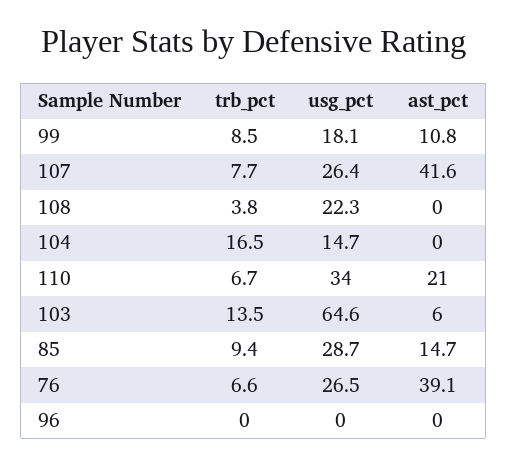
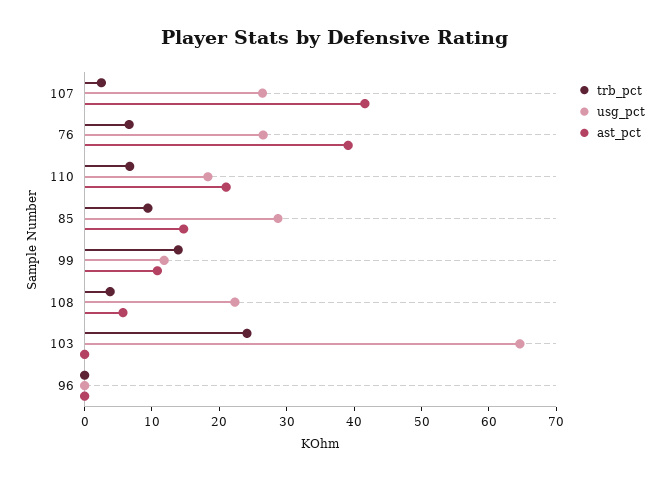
trb_pct, 99: 8.5 -> 14
usg_pct, 99: 18.1 -> 12
trb_pct, 107: 7.7 -> 2
ast_pct, 108: 0 -> 6
trb_pct, 104: 16.5 -> none
usg_pct, 104: 14.7 -> none
ast_pct, 104: 0 -> none
usg_pct, 110: 34 -> 18
trb_pct, 103: 13.5 -> 24
ast_pct, 103: 6 -> 0

